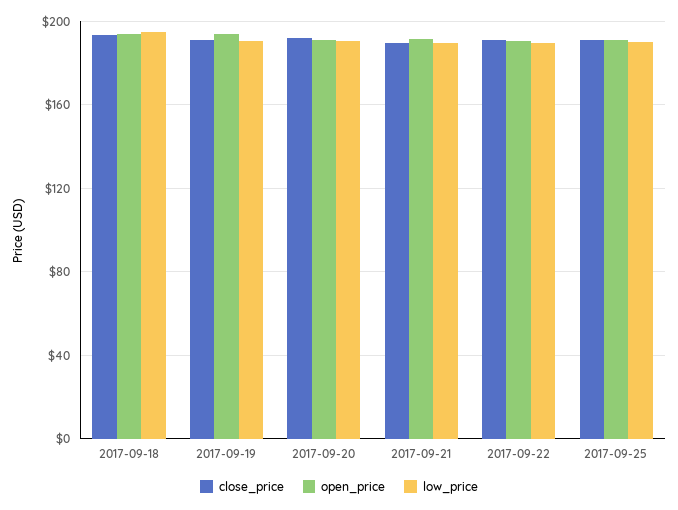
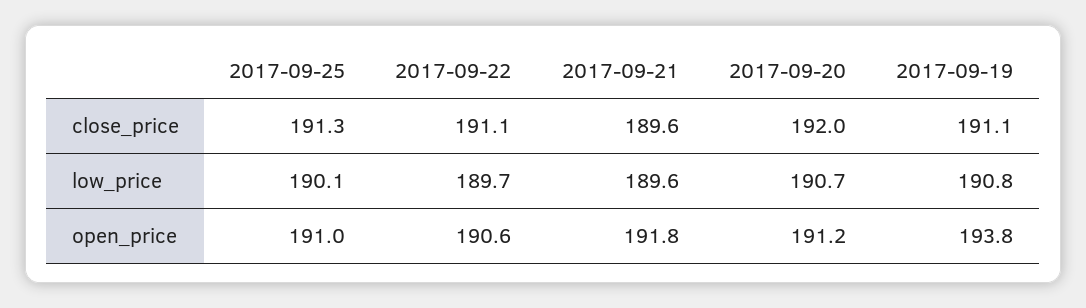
close_price, 2017-09-18: 195 -> none
open_price, 2017-09-18: 195 -> none
low_price, 2017-09-18: 195 -> none

